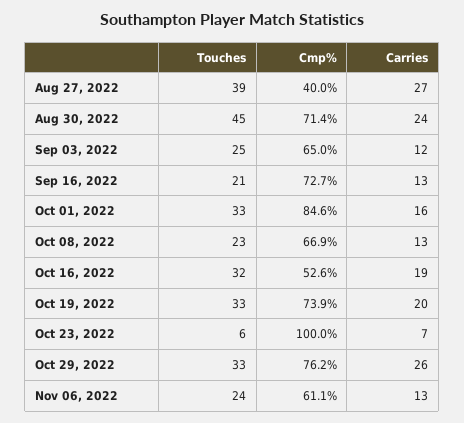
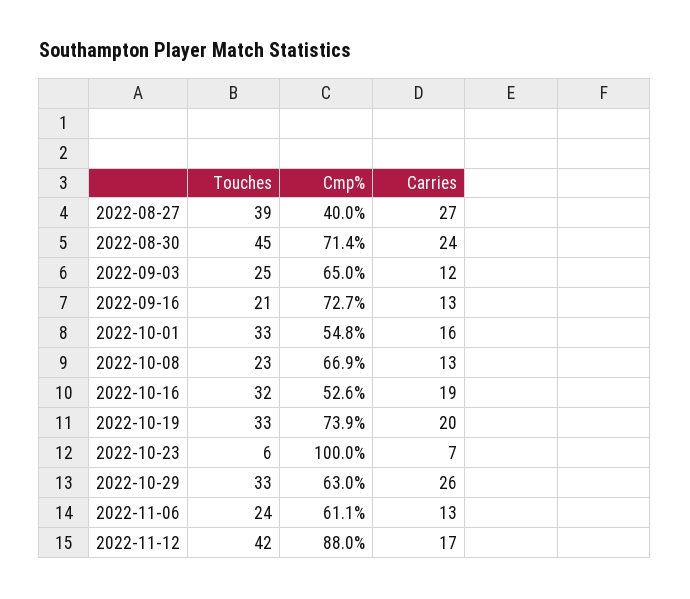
Cmp%, Oct 01, 2022: 84.6 -> 54.8
Cmp%, Oct 29, 2022: 76.2 -> 63
Touches, 2022-11-12: none -> 42
Cmp%, 2022-11-12: none -> 88
Carries, 2022-11-12: none -> 17

